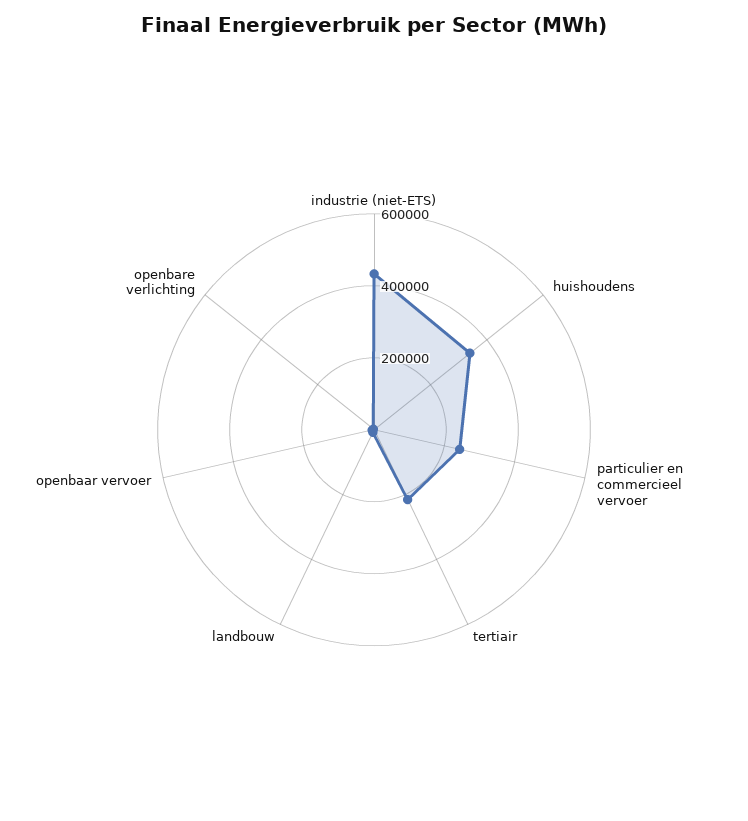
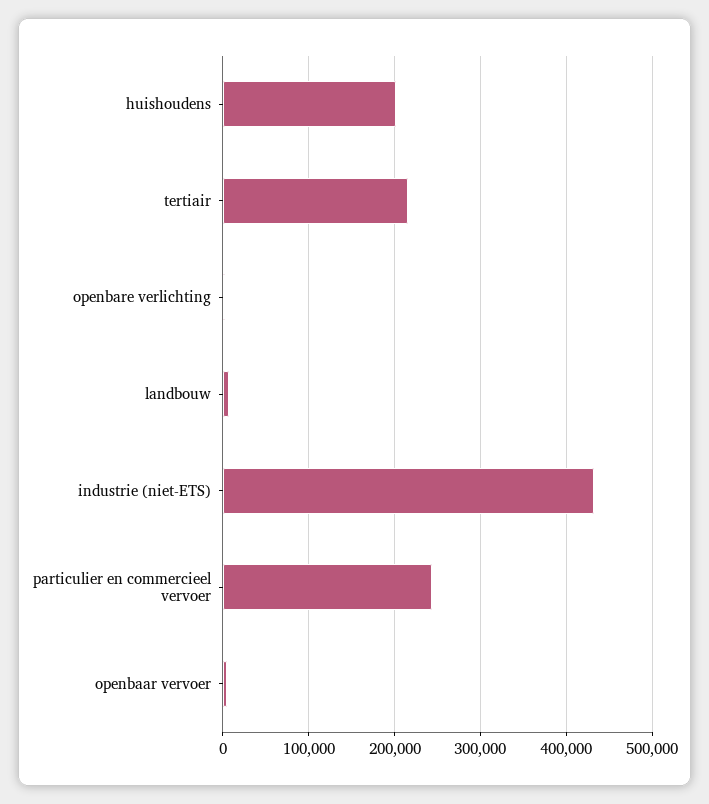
huishoudens: 350000 -> 200000

